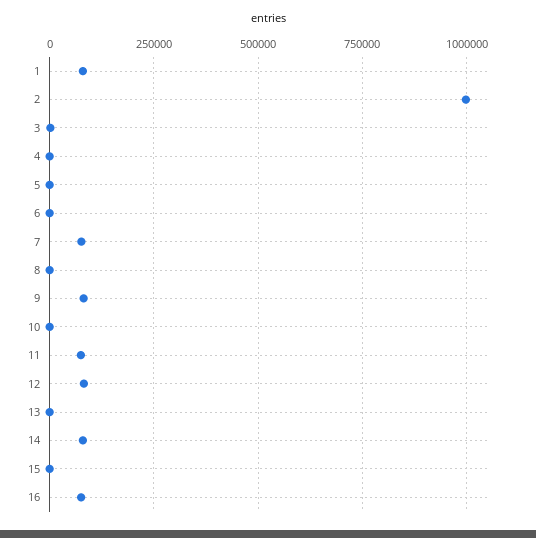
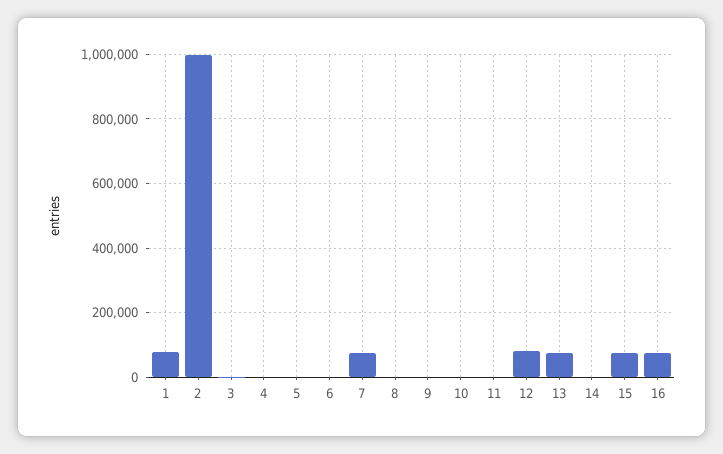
9: 75000 -> 0
11: 75000 -> 0
13: 0 -> 80000
14: 75000 -> 0
15: 0 -> 80000

